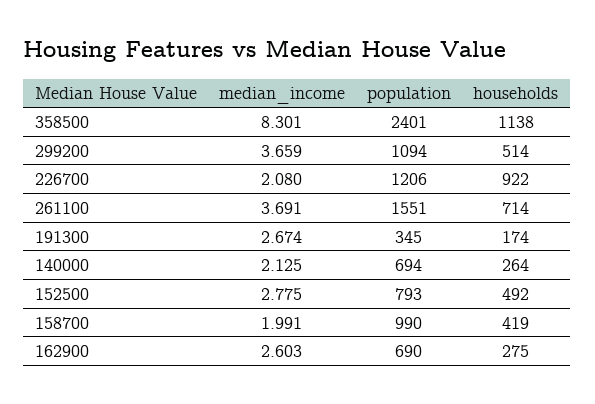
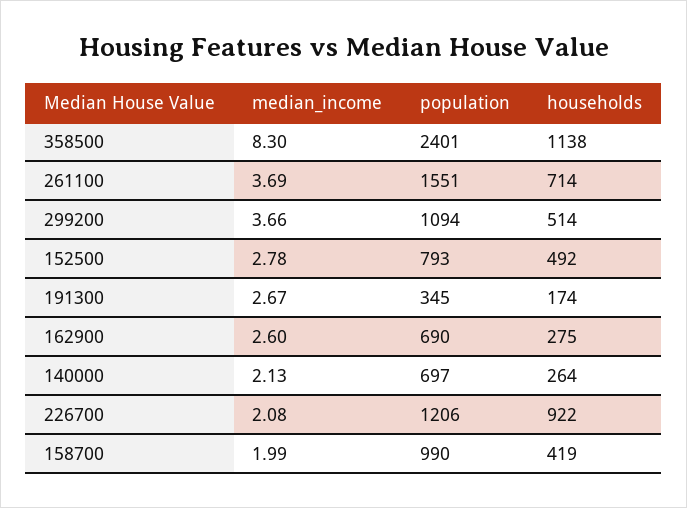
population, 140000: 694 -> 697

